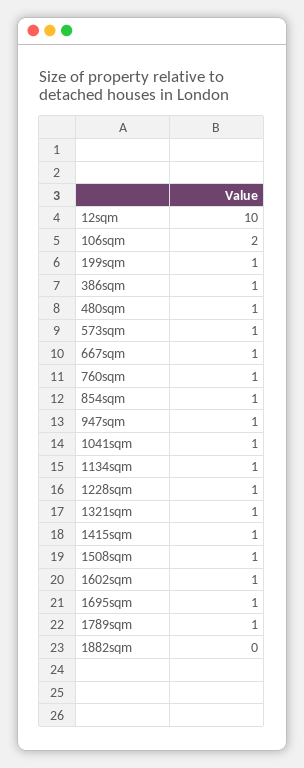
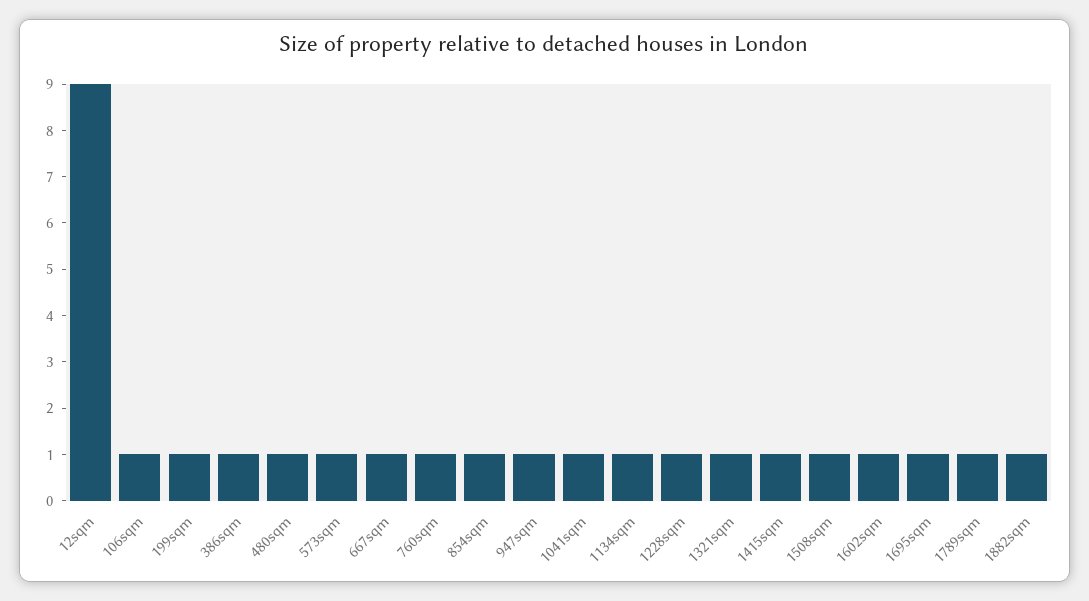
12sqm: 10 -> 9
106sqm: 2 -> 1
1882sqm: 0 -> 1

